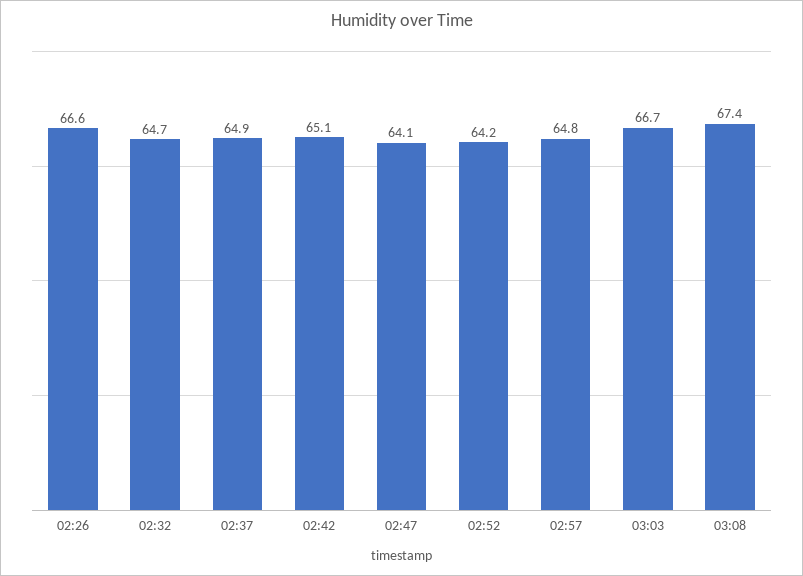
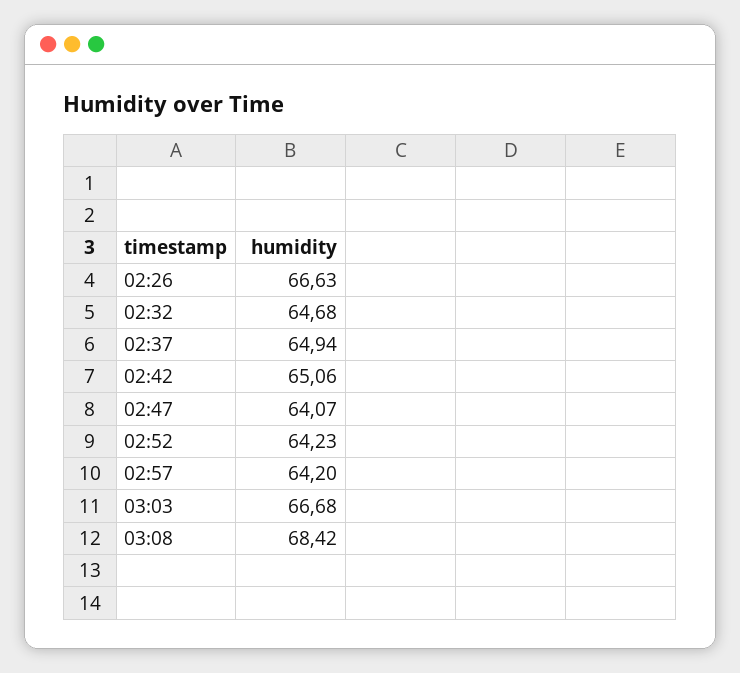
02:57: 64.8 -> 64.2
03:08: 67.4 -> 68.42

